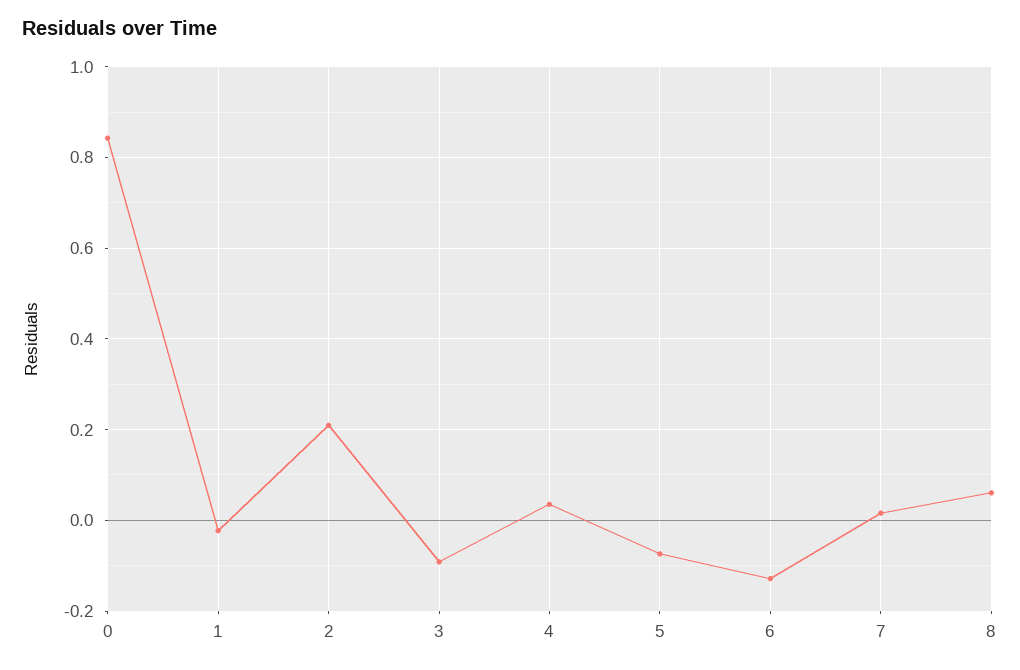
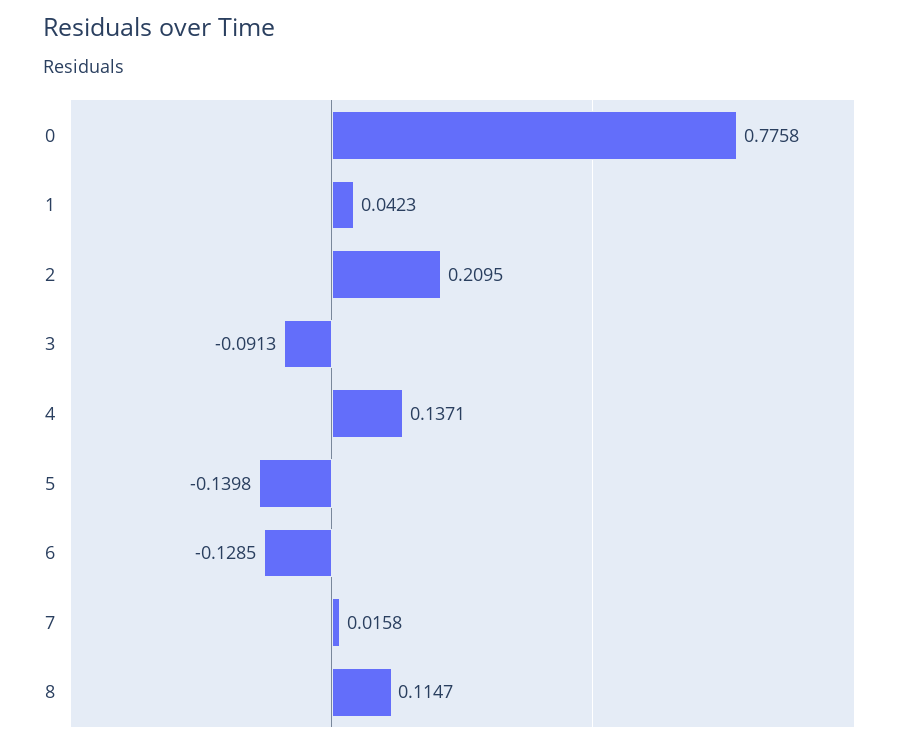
0: 0.84 -> 0.7758
1: -0.02 -> 0.0423
4: 0.04 -> 0.1371
5: -0.08 -> -0.1398
8: 0.06 -> 0.1147

